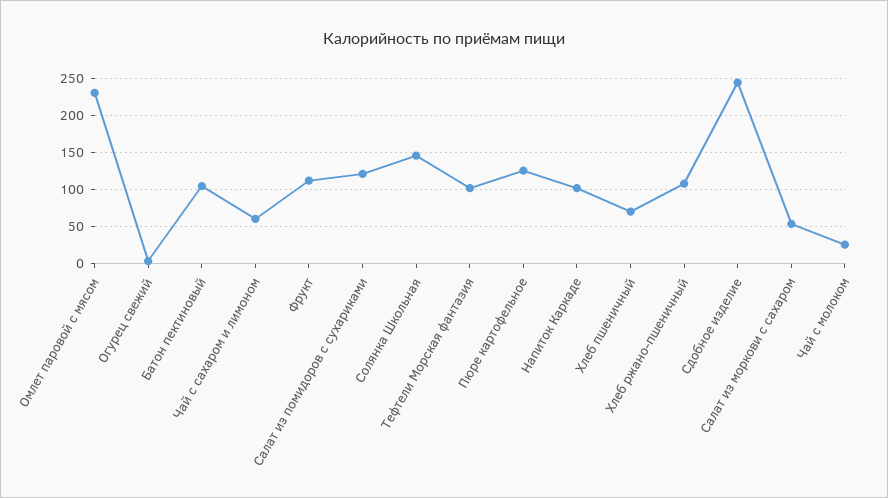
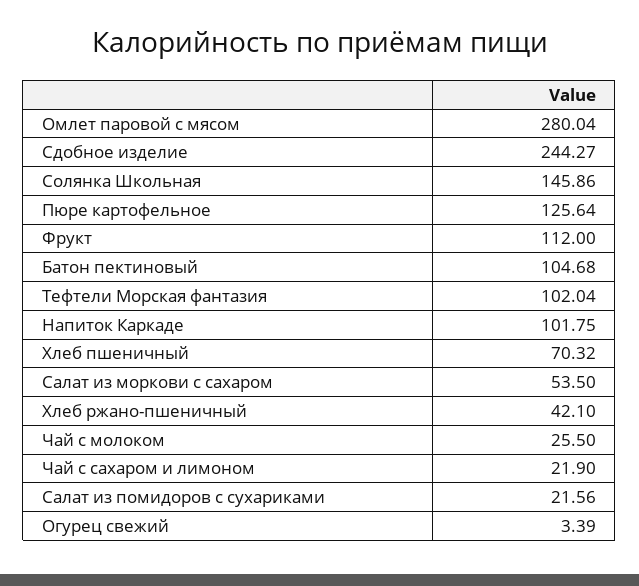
Омлет паровой с мясом: 230 -> 280.04
Чай с сахаром и лимоном: 60 -> 21.9
Салат из помидоров с сухариками: 120 -> 21.56
Хлеб ржано-пшеничный: 110 -> 42.1

